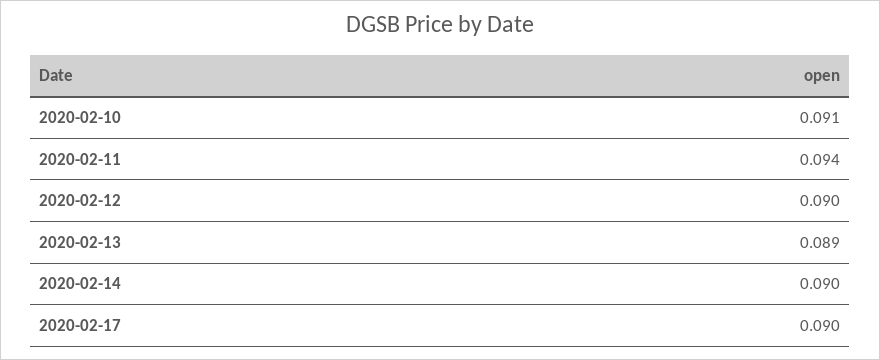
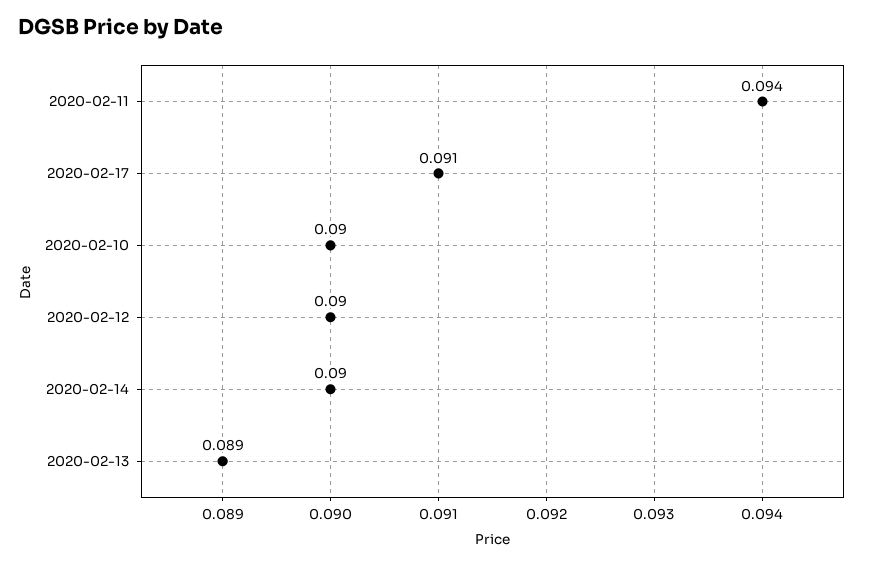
2020-02-10: 0.091 -> 0.09
2020-02-17: 0.09 -> 0.091

